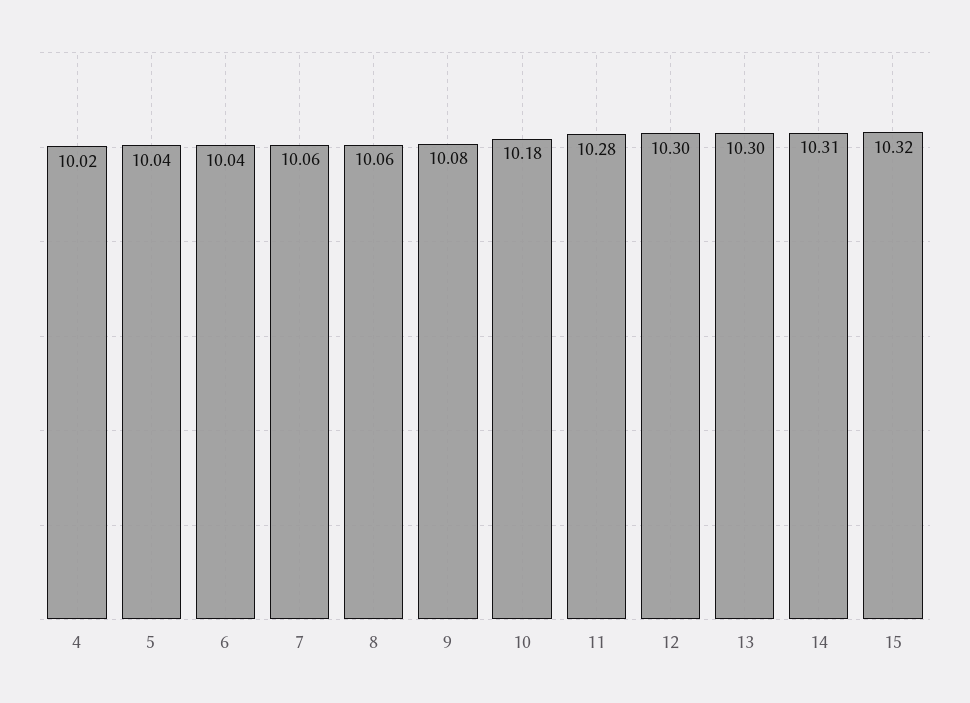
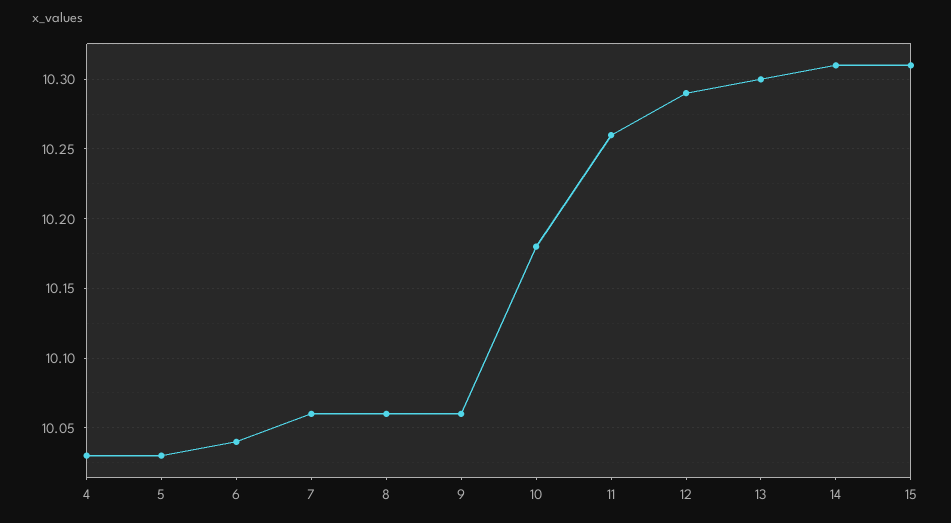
4: 10.02 -> 10.03
5: 10.04 -> 10.03
9: 10.08 -> 10.06
11: 10.28 -> 10.26
12: 10.3 -> 10.29
15: 10.32 -> 10.31

